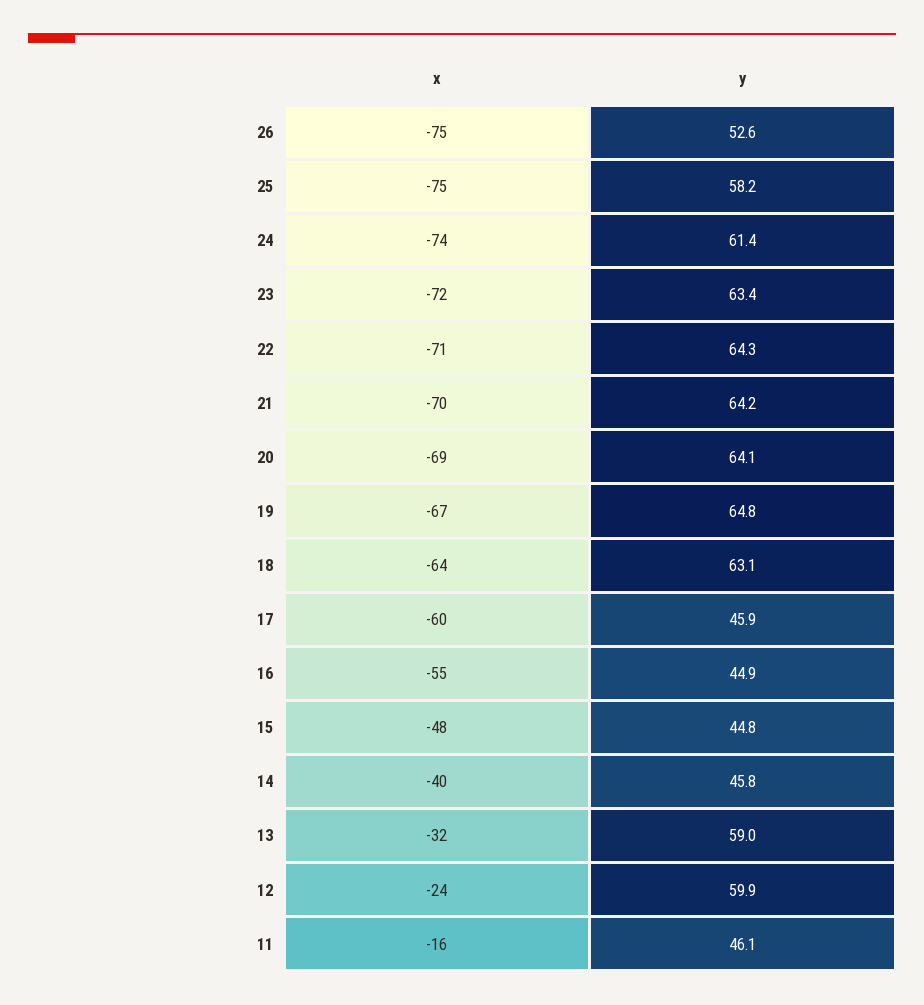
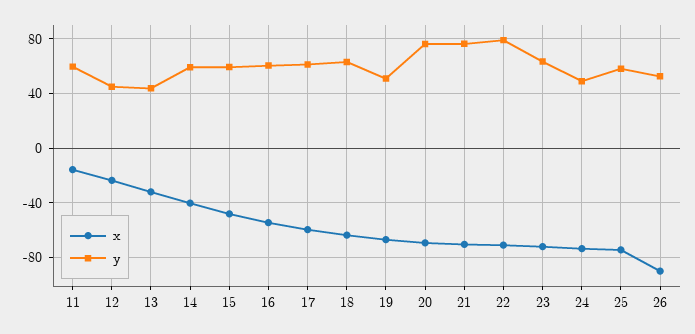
x, 26: -75 -> -90
y, 24: 61.4 -> 50
y, 22: 64.3 -> 80
y, 21: 64.2 -> 75
y, 20: 64.1 -> 75
y, 19: 64.8 -> 50
y, 17: 45.9 -> 60
y, 16: 44.9 -> 60
y, 15: 44.8 -> 60
y, 14: 45.8 -> 60
y, 13: 59 -> 45
y, 12: 59.9 -> 45
y, 11: 46.1 -> 60

